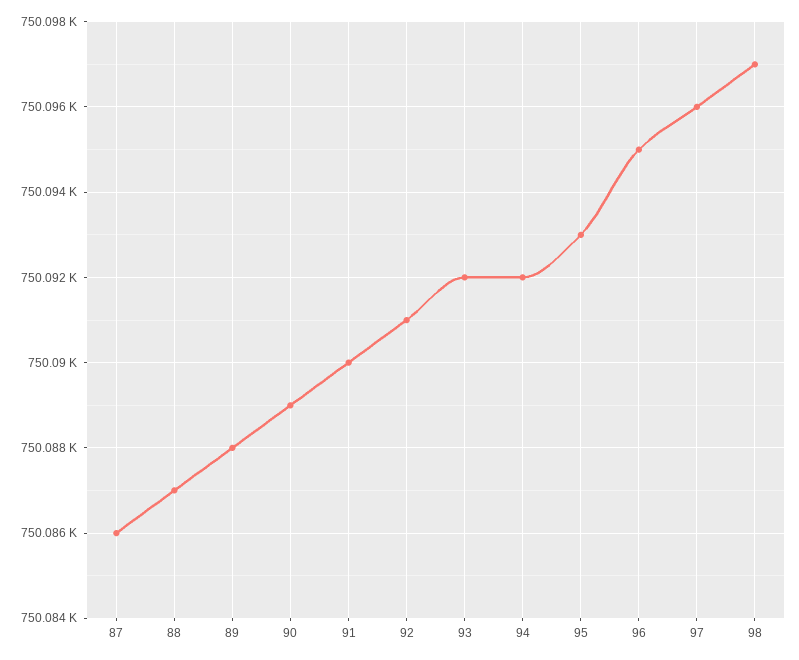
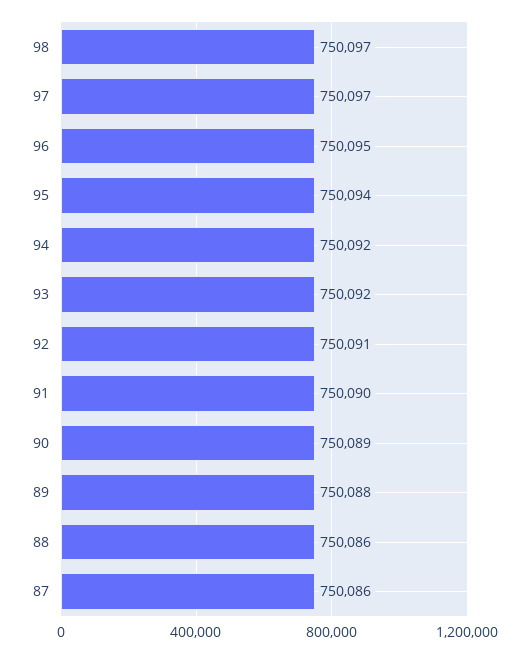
88: 750087 -> 750086
95: 750093 -> 750094
97: 750096 -> 750097

